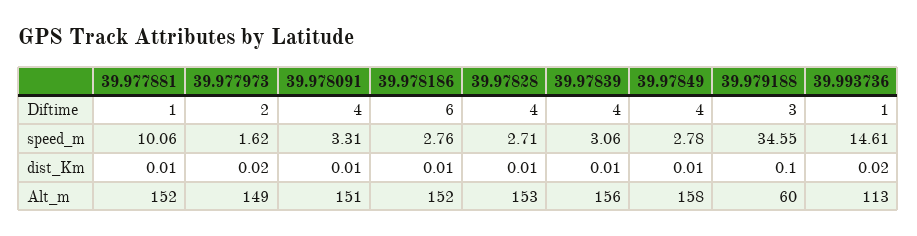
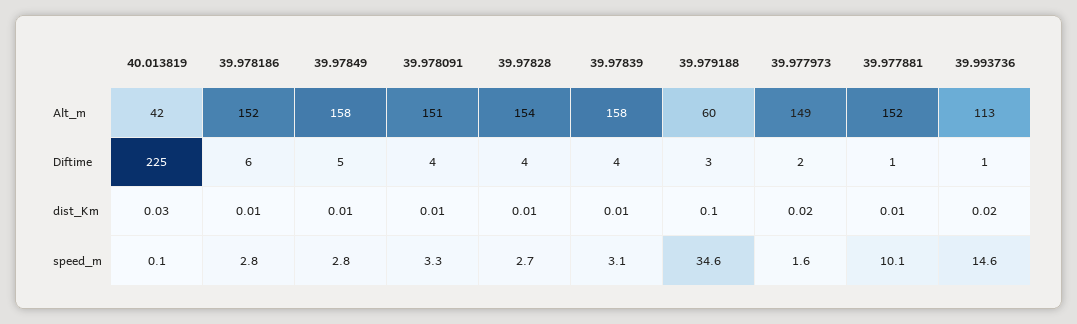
39.97849, Diftime: 4 -> 5
39.97828, Alt_m: 153 -> 154
39.97839, Alt_m: 156 -> 158
40.013819, Alt_m: none -> 42
40.013819, Diftime: none -> 225
40.013819, dist_Km: none -> 0.03
40.013819, speed_m: none -> 0.1

